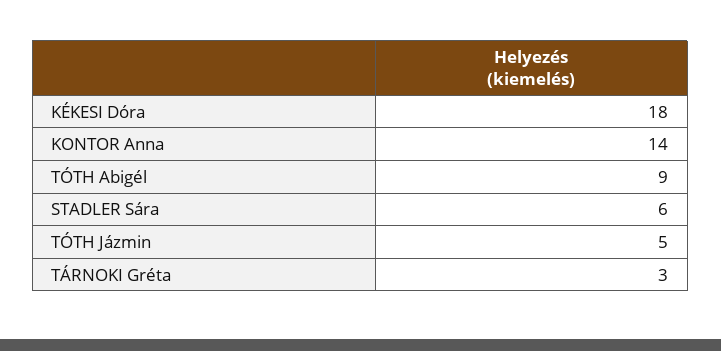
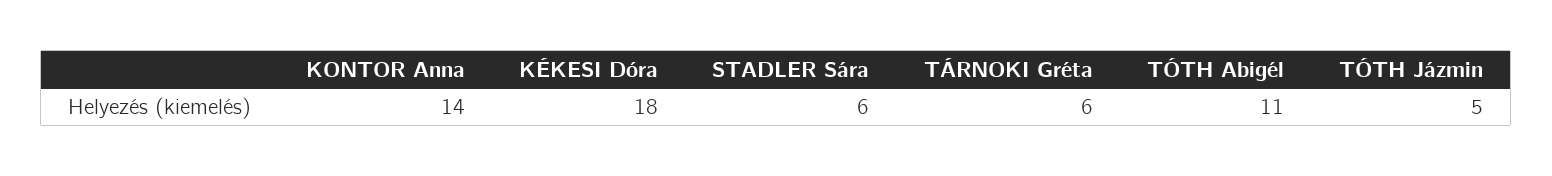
TÓTH Abigél: 9 -> 11
TÁRNOKI Gréta: 3 -> 6

